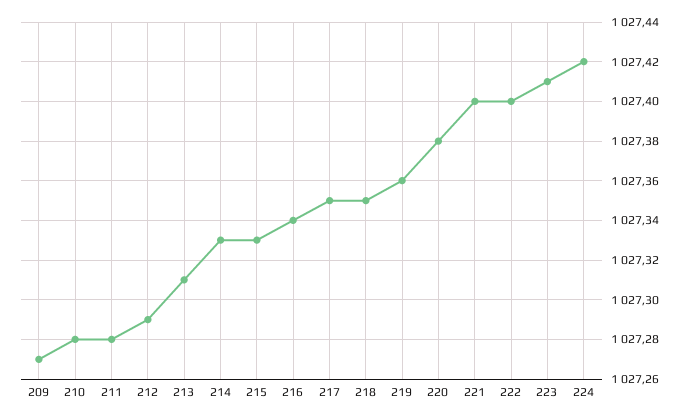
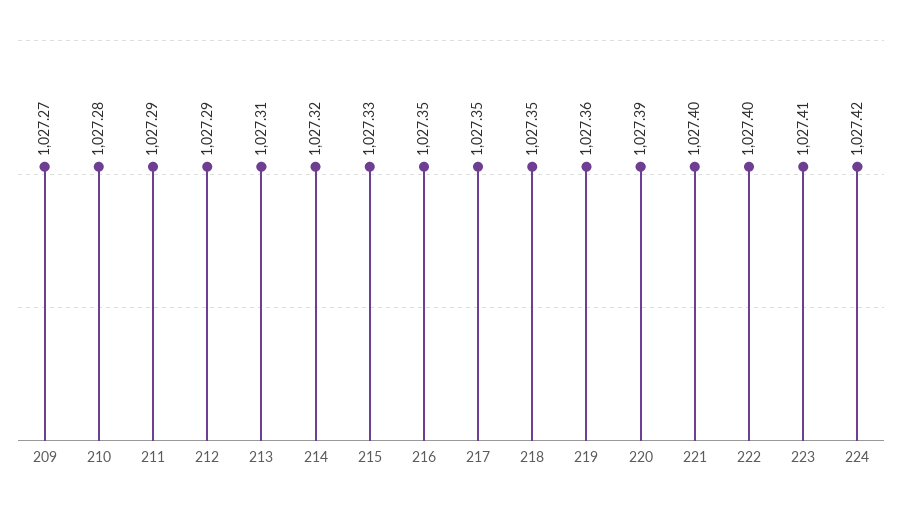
211: 1027.28 -> 1027.29
214: 1027.33 -> 1027.32
216: 1027.34 -> 1027.35
220: 1027.38 -> 1027.39

